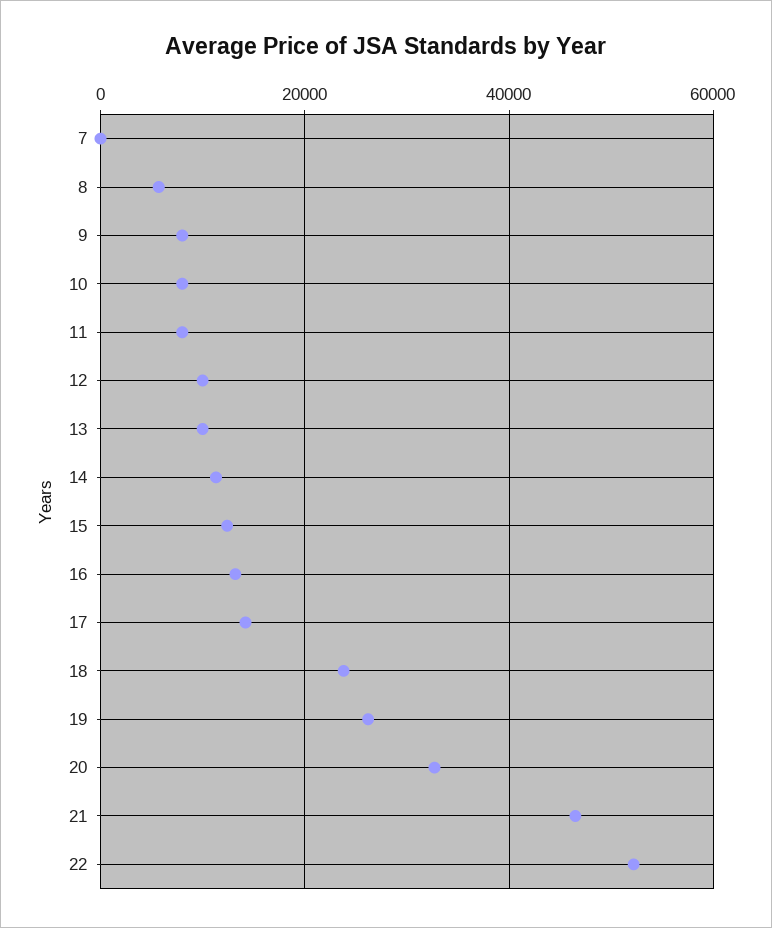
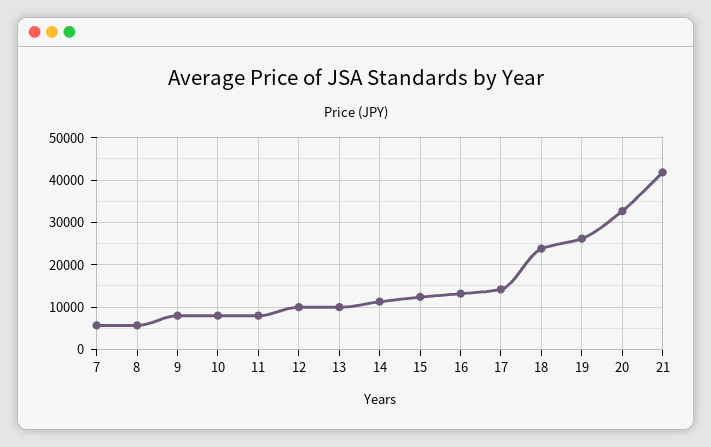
7: 0 -> 6000
21: 46000 -> 42000
22: 52000 -> none

